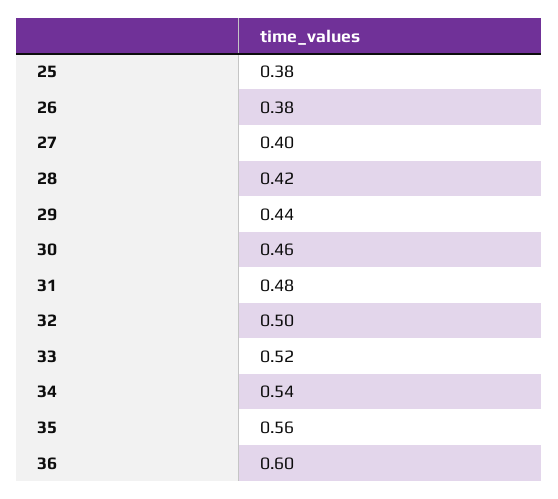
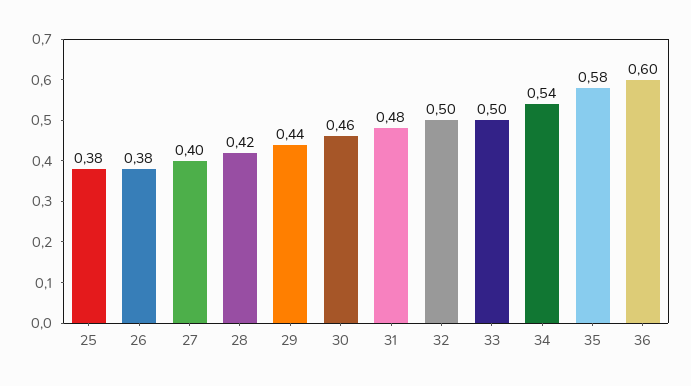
33: 0.52 -> 0.5
35: 0.56 -> 0.58

